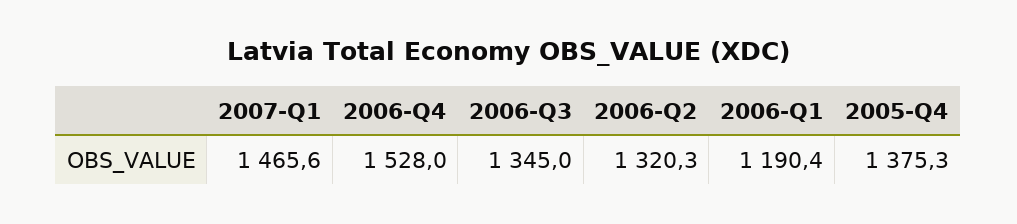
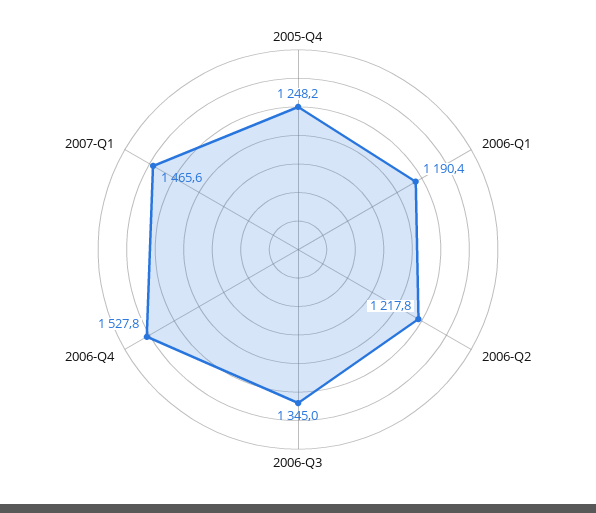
2006-Q4: 1528 -> 1527.8
2006-Q2: 1320.3 -> 1217.8
2005-Q4: 1375.3 -> 1248.2

